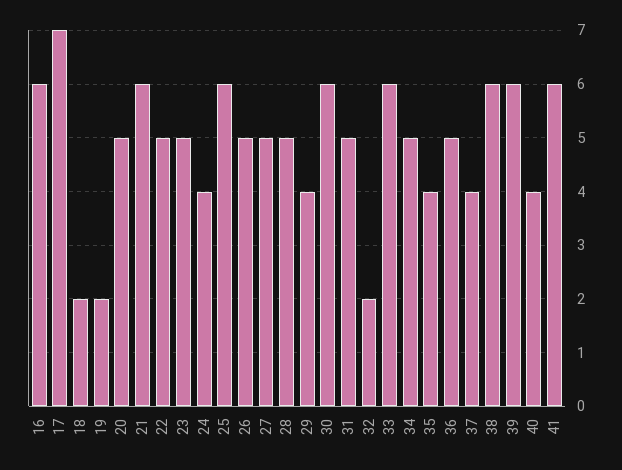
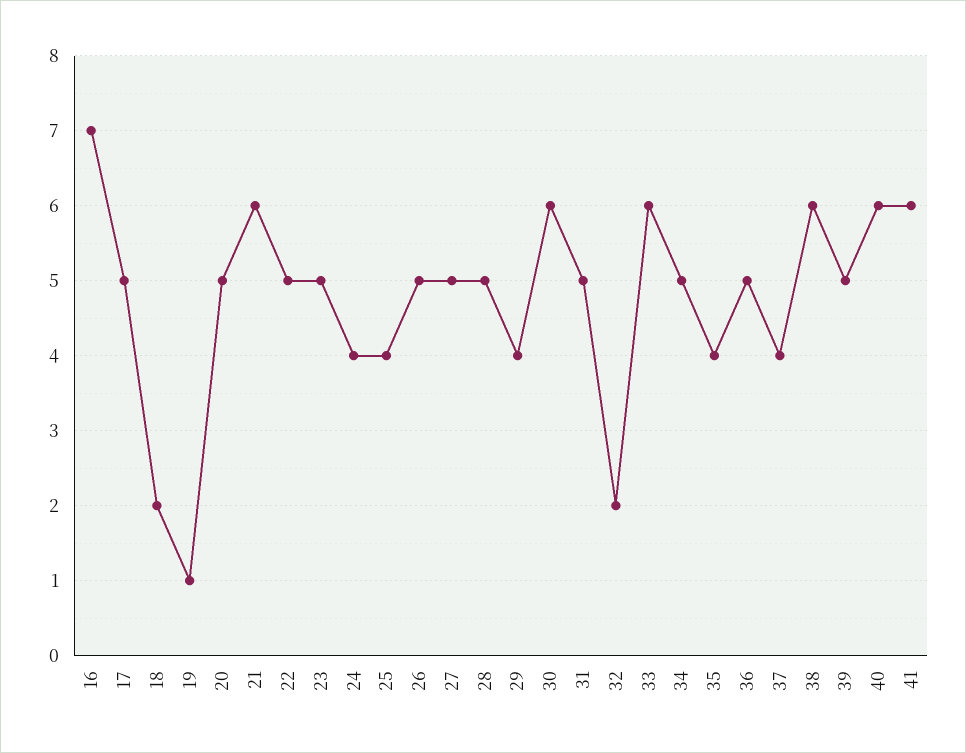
16: 6 -> 7
17: 7 -> 5
19: 2 -> 1
25: 6 -> 4
39: 6 -> 5
40: 4 -> 6

